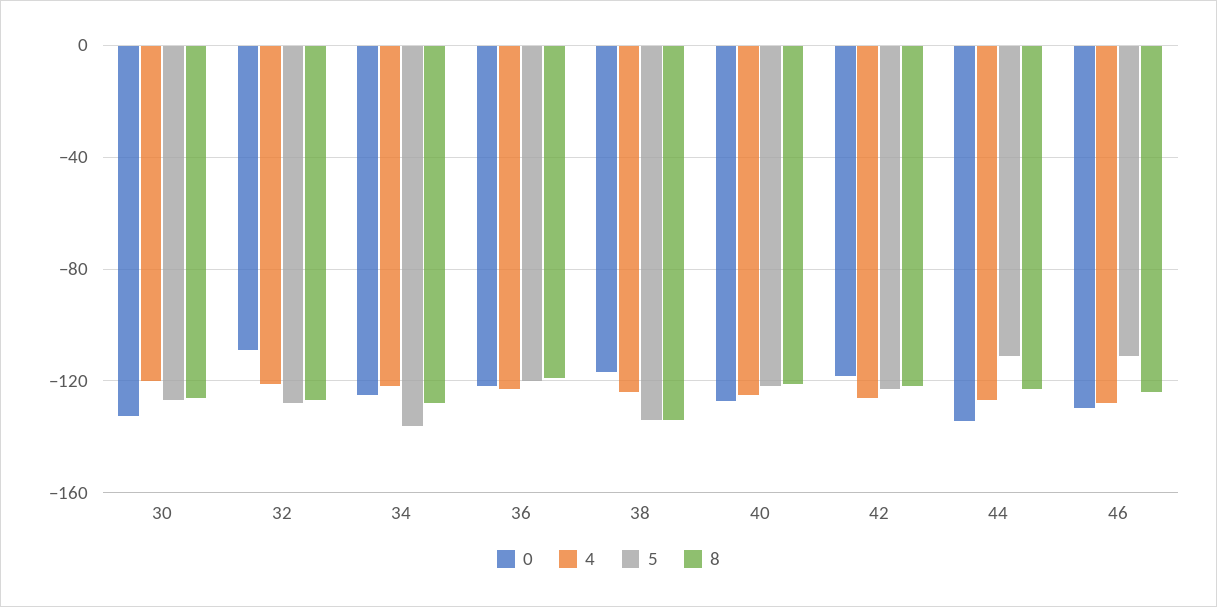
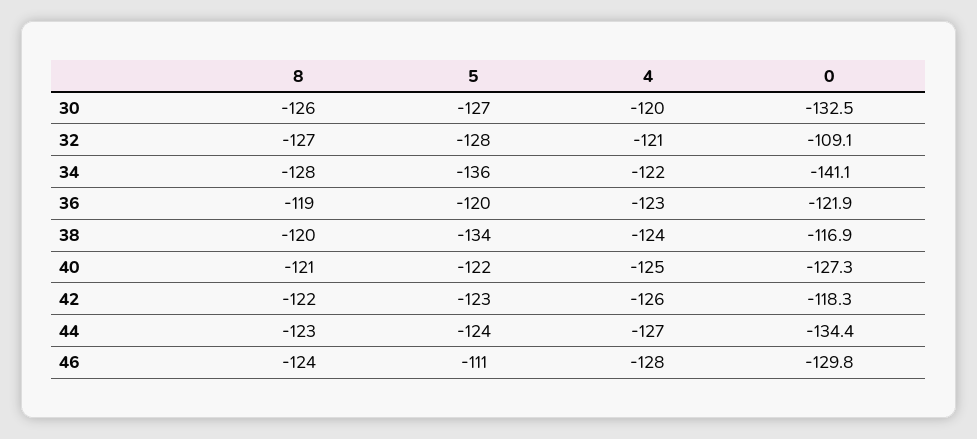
0, 34: -125 -> -141.1
8, 38: -135 -> -120
5, 44: -110 -> -124

